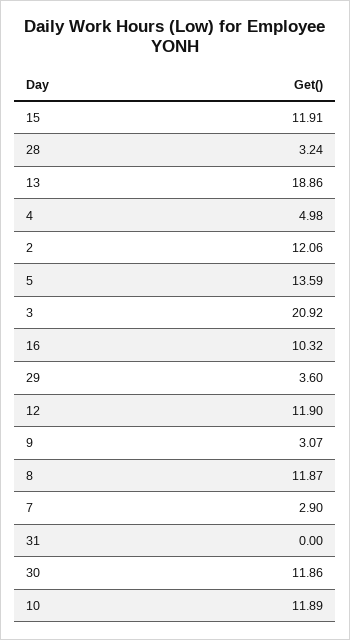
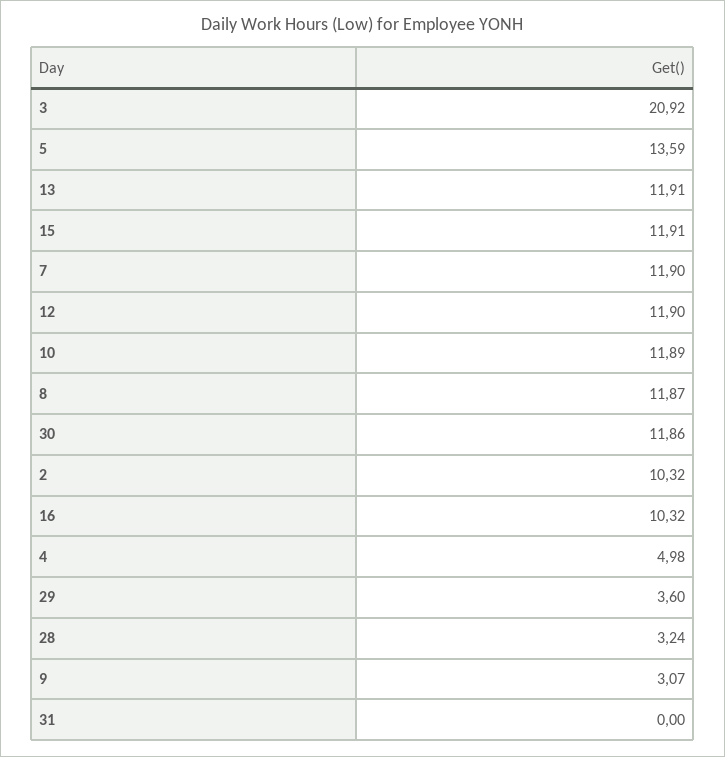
13: 18.86 -> 11.91
2: 12.06 -> 10.32
7: 2.9 -> 11.9

